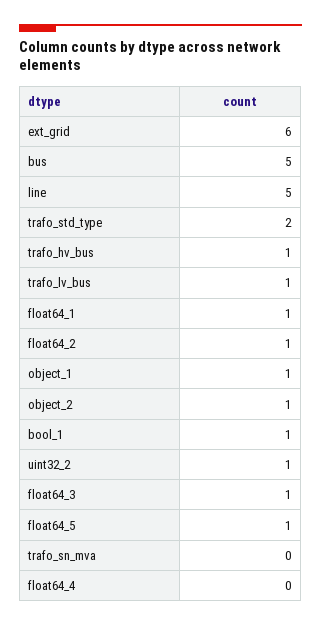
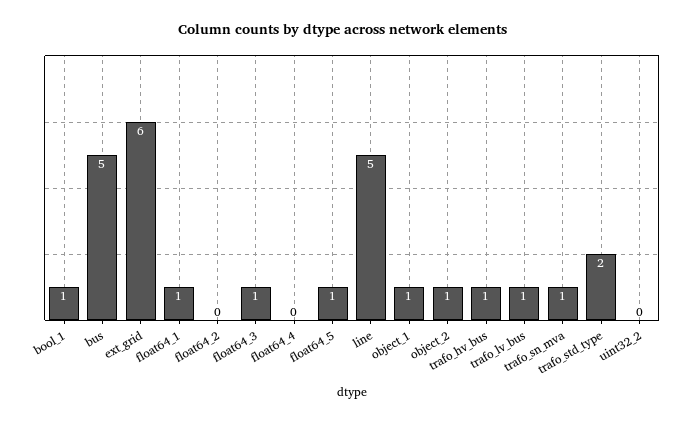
float64_2: 1 -> 0
uint32_2: 1 -> 0
trafo_sn_mva: 0 -> 1

